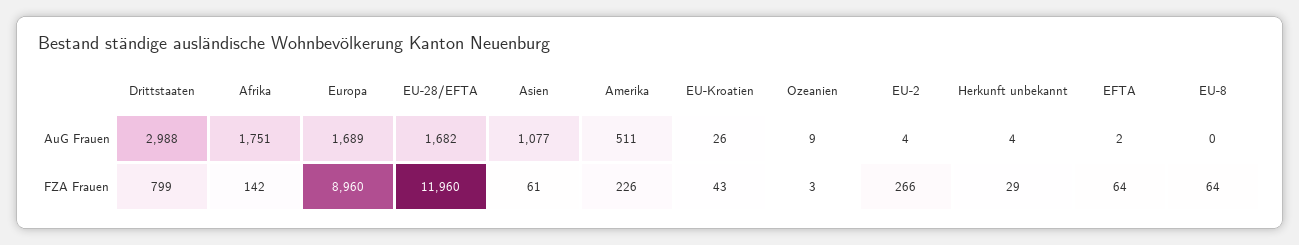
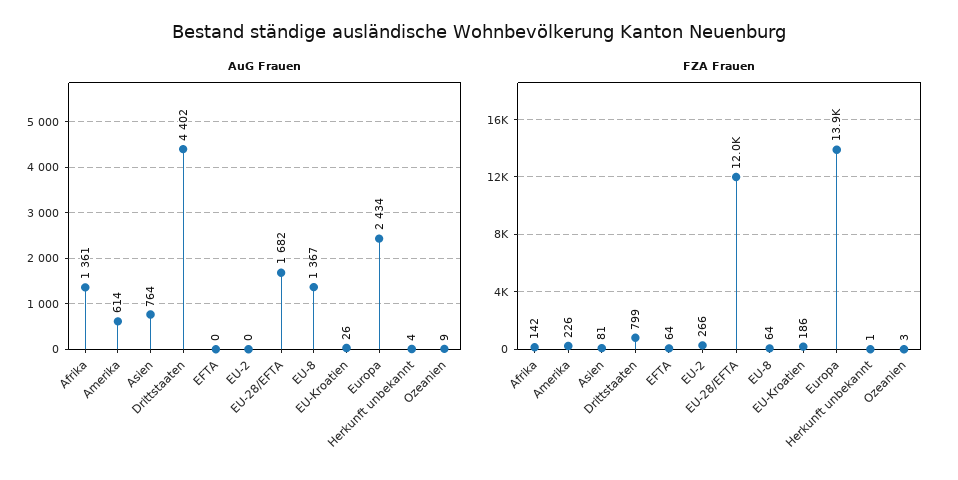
AuG Frauen, Drittstaaten: 2988 -> 4402
AuG Frauen, Afrika: 1751 -> 1361
AuG Frauen, Europa: 1689 -> 2434
AuG Frauen, Asien: 1077 -> 764
AuG Frauen, Amerika: 511 -> 614
AuG Frauen, EU-2: 4 -> 0
AuG Frauen, EFTA: 2 -> 0
AuG Frauen, EU-8: 0 -> 1367
FZA Frauen, Europa: 8960 -> 13900
FZA Frauen, Asien: 61 -> 81
FZA Frauen, EU-Kroatien: 43 -> 186
FZA Frauen, Herkunft unbekannt: 29 -> 1

